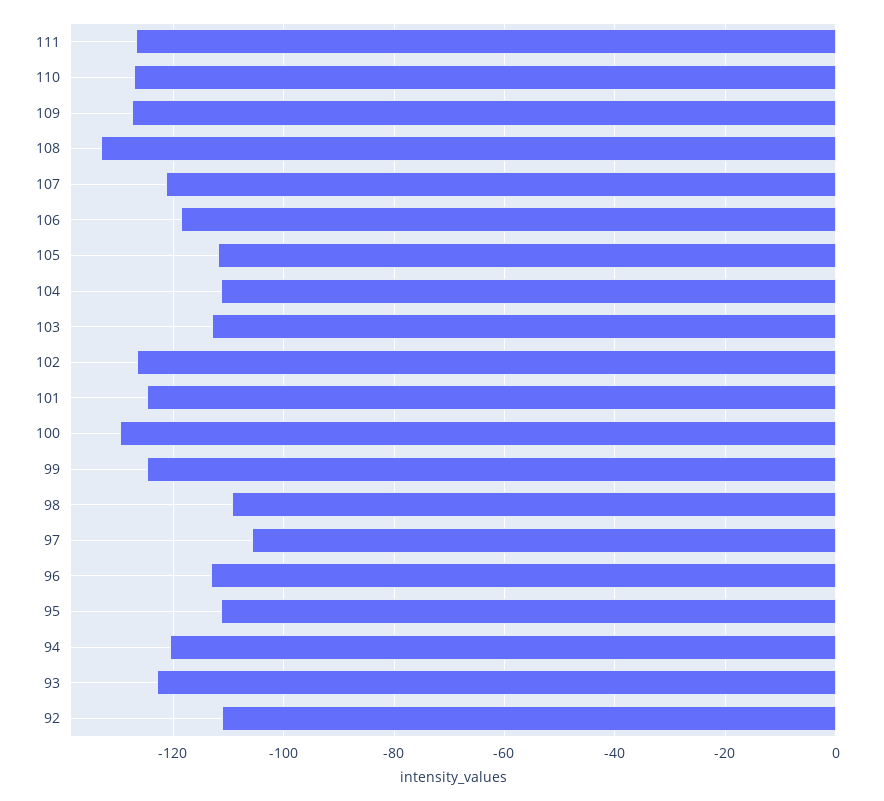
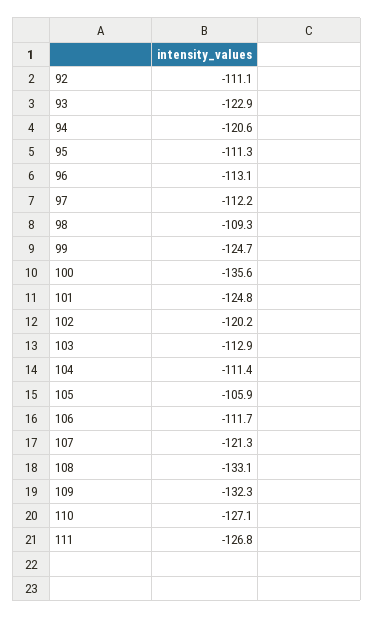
109: -128 -> -132.3
106: -118 -> -111.7
105: -112 -> -105.9
102: -126 -> -120.2
100: -130 -> -135.6
97: -106 -> -112.2

